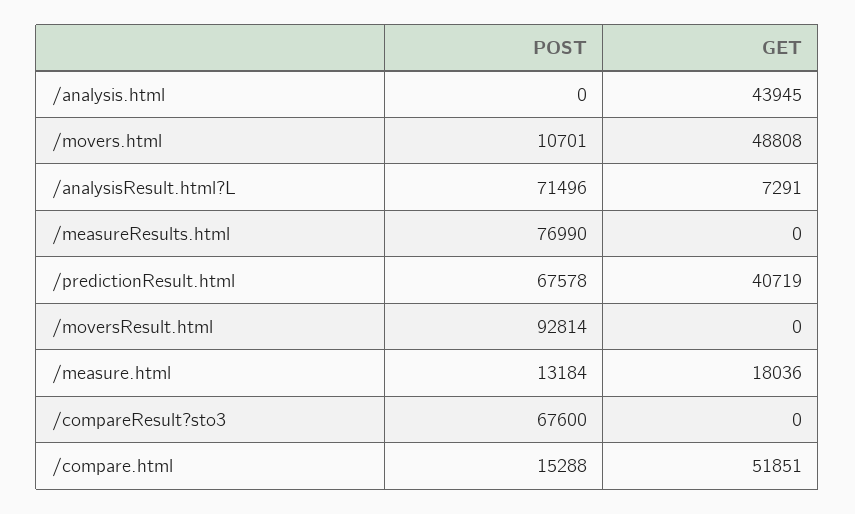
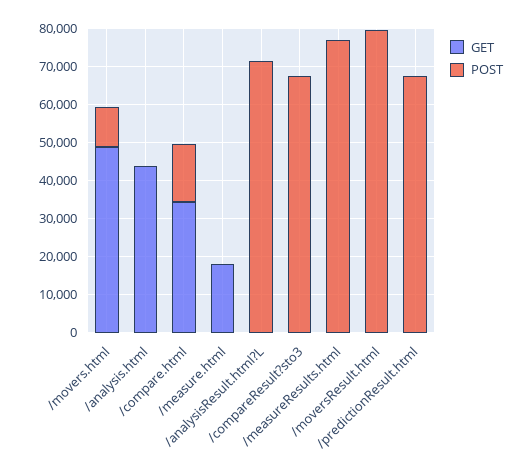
GET, /analysisResult.html?L: 7291 -> 0
GET, /predictionResult.html: 40719 -> 0
POST, /moversResult.html: 92814 -> 80000
POST, /measure.html: 13184 -> 0
GET, /compare.html: 51851 -> 35000

